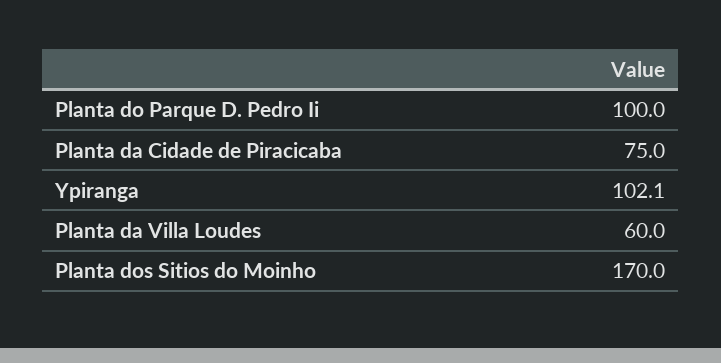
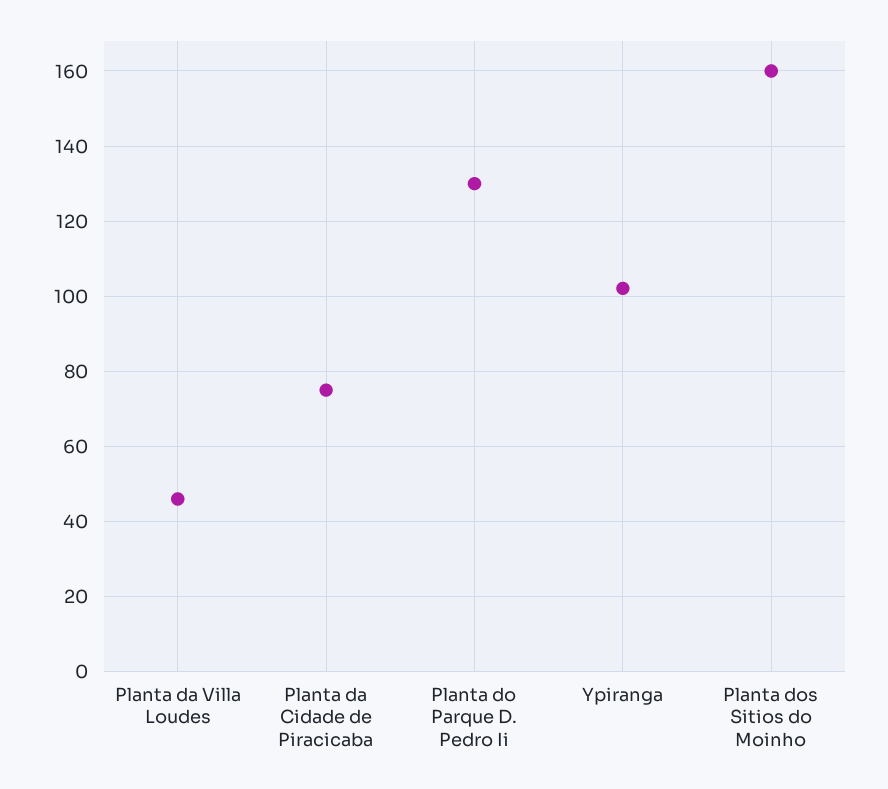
Planta do Parque D. Pedro Ii: 100 -> 130
Planta da Villa Loudes: 60 -> 46
Planta dos Sitios do Moinho: 170 -> 160

